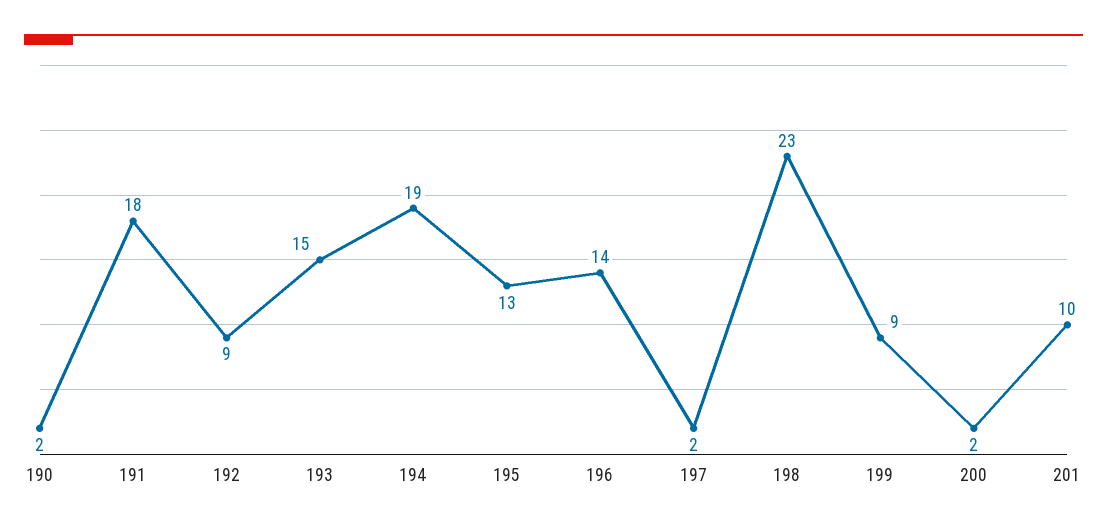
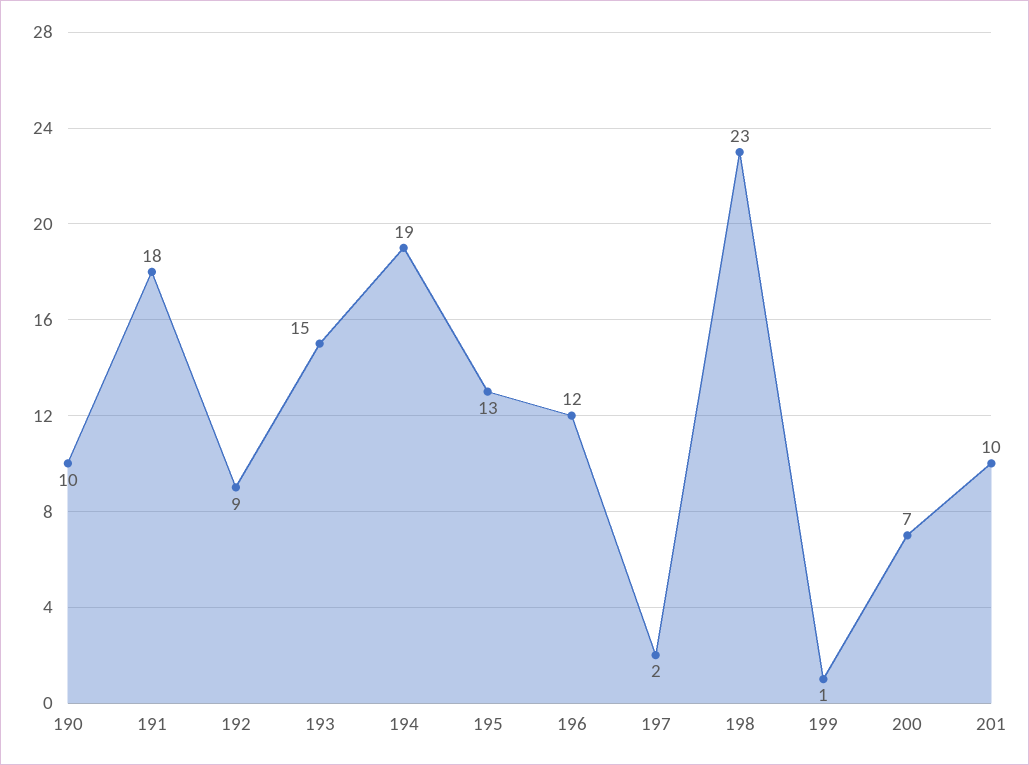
190: 2 -> 10
196: 14 -> 12
199: 9 -> 1
200: 2 -> 7

